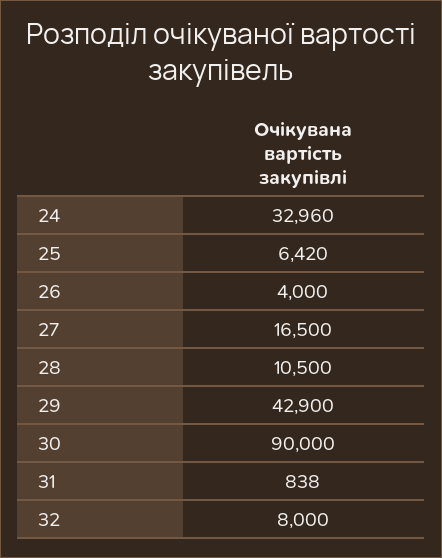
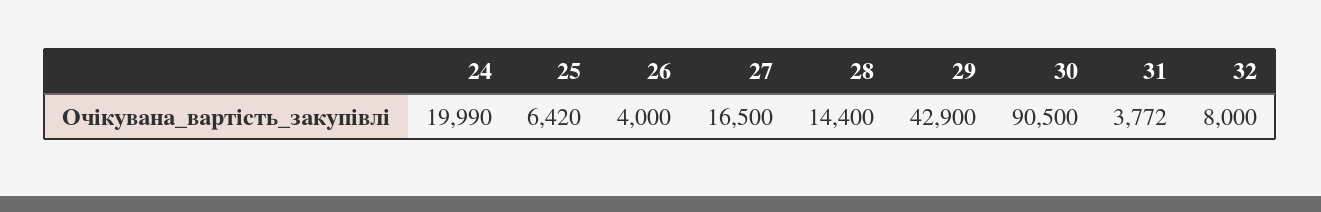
24: 32960 -> 19990
28: 10500 -> 14400
30: 90000 -> 90500
31: 838 -> 3772

